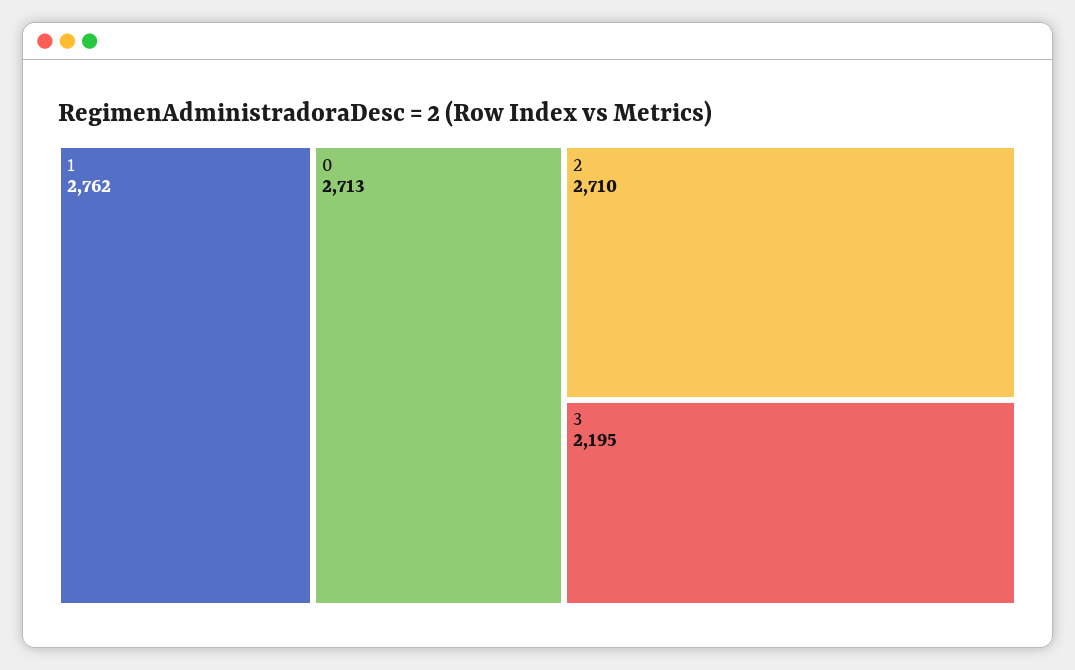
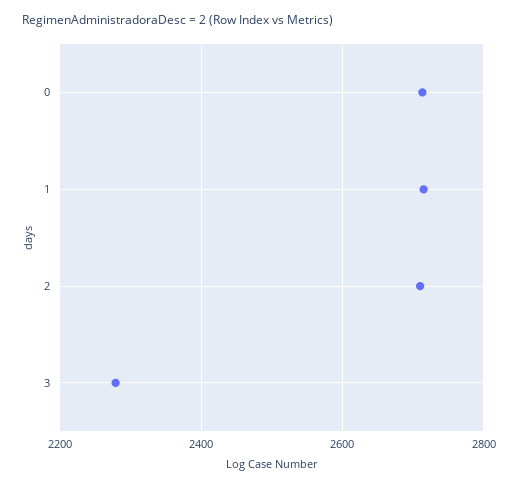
1: 2762 -> 2720
3: 2195 -> 2280

